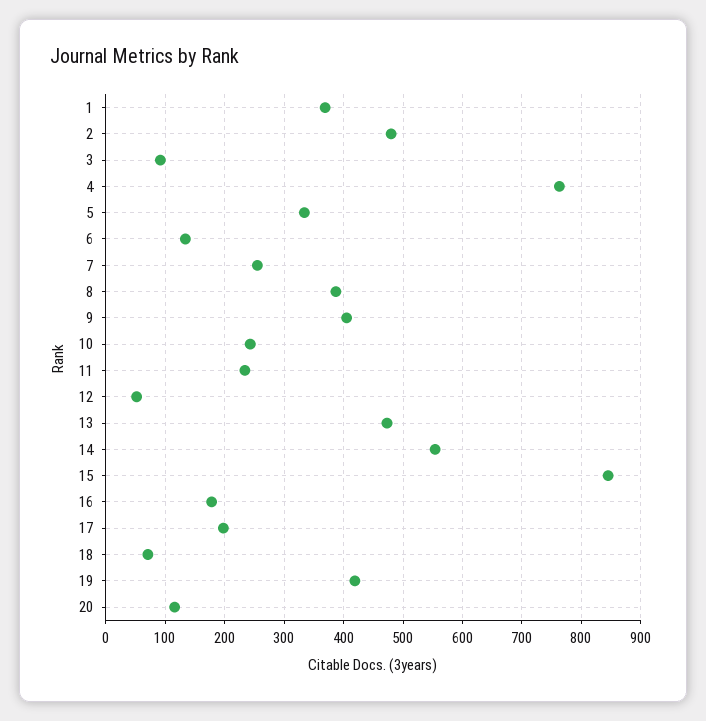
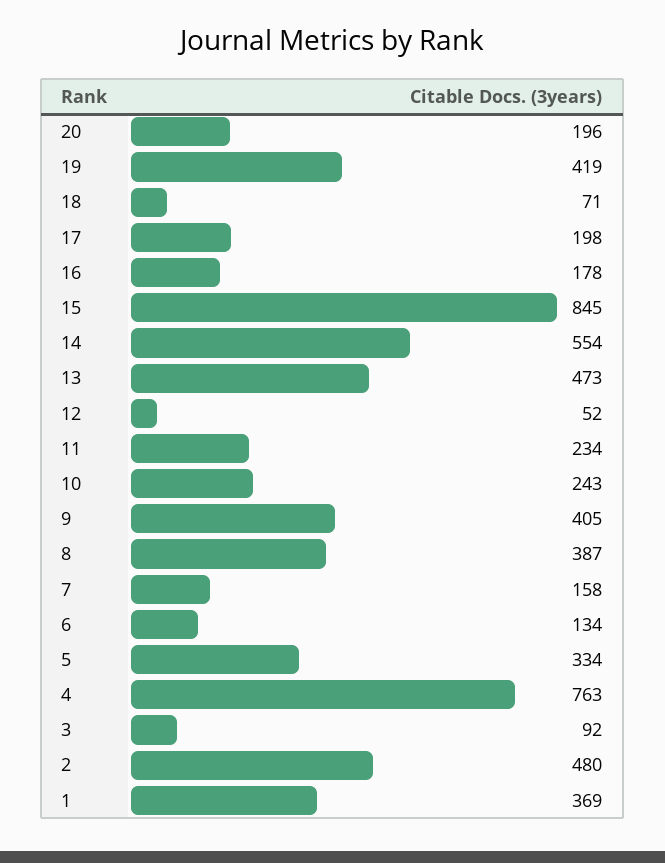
7: 260 -> 158
20: 120 -> 196

